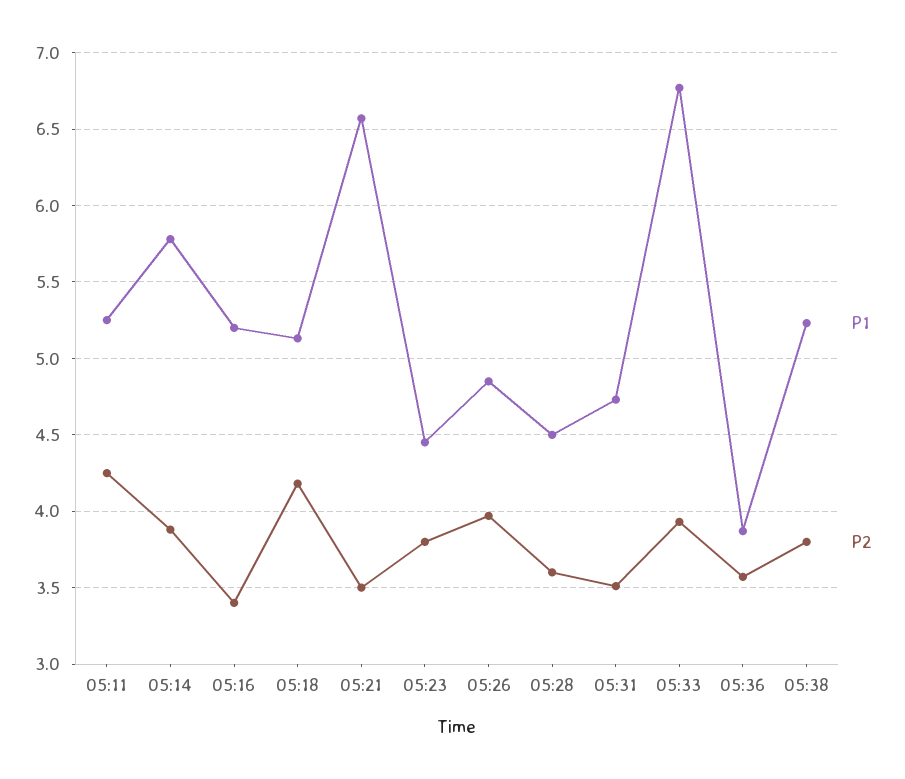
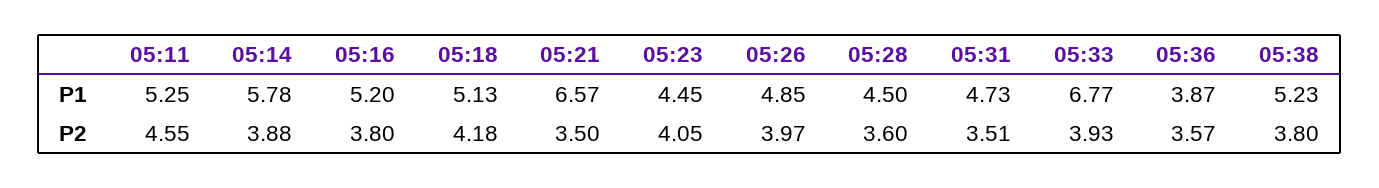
P2, 05:11: 4.25 -> 4.55
P2, 05:16: 3.4 -> 3.8
P2, 05:23: 3.8 -> 4.05

